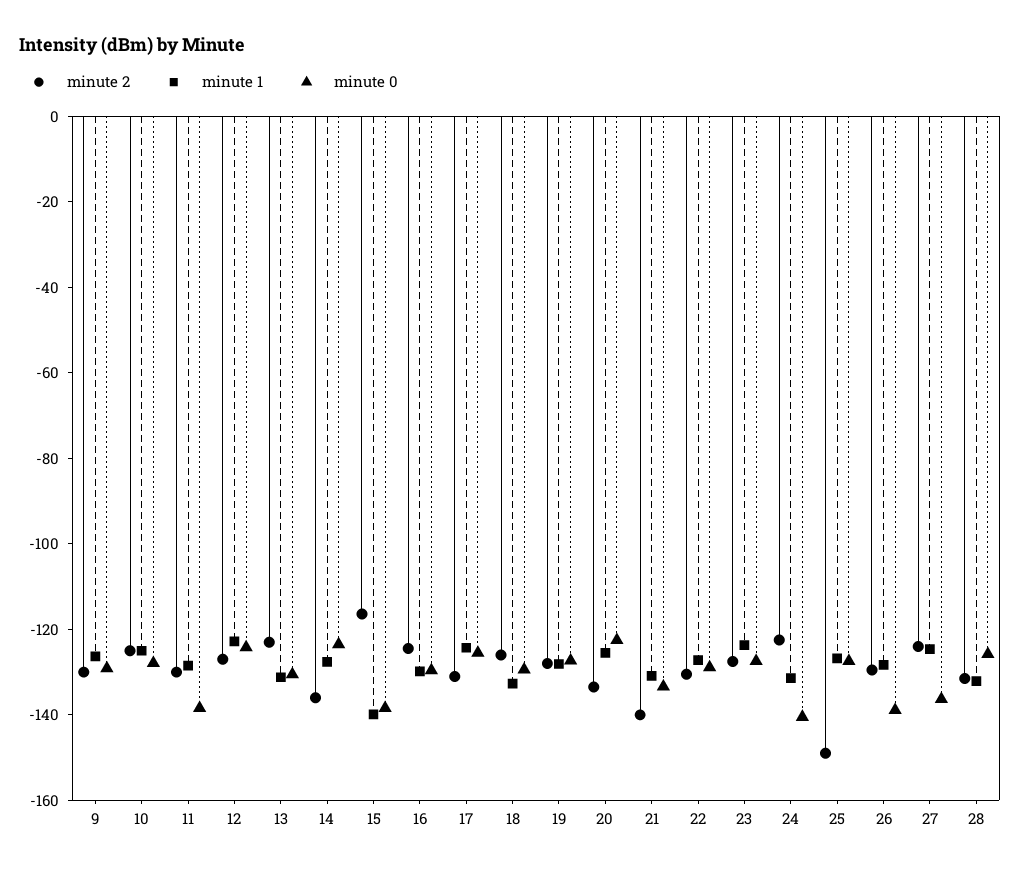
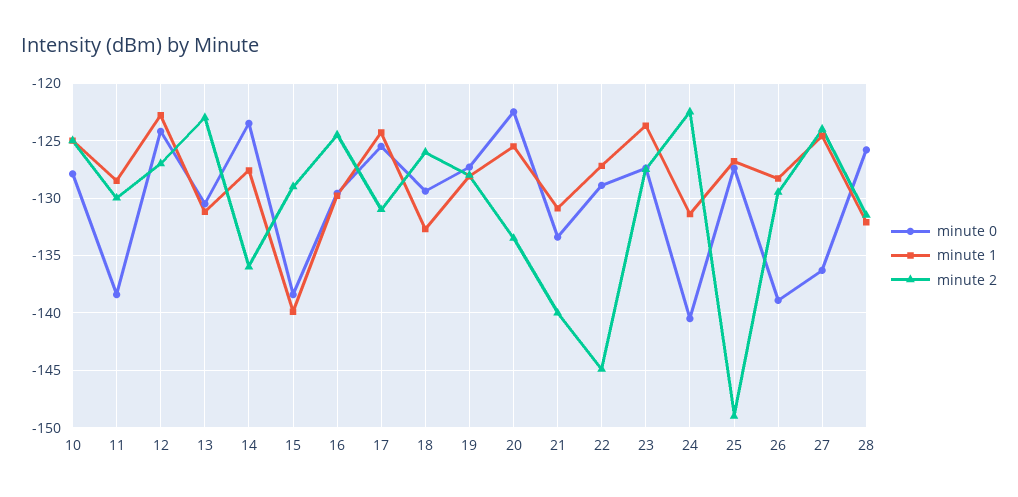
minute 2, 9: -130 -> none
minute 1, 9: -125 -> none
minute 0, 9: -130 -> none
minute 2, 15: -115 -> -129
minute 2, 22: -130 -> -145

